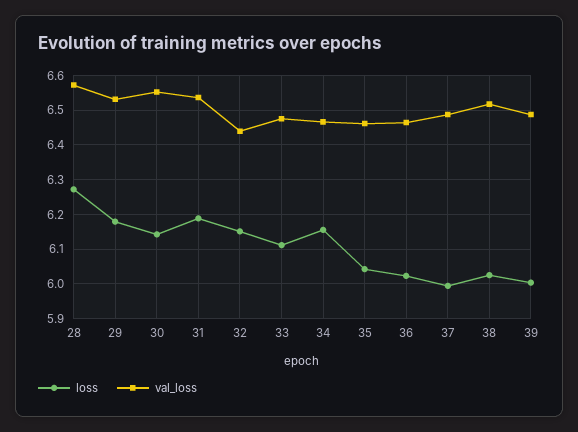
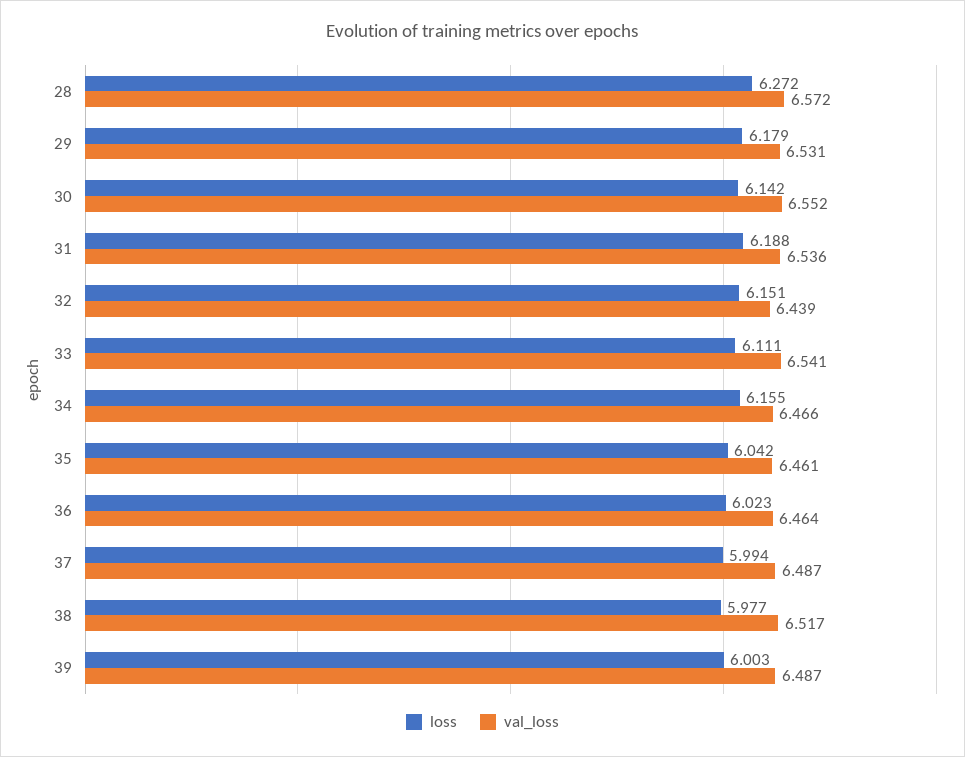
val_loss, 33: 6.48 -> 6.541
loss, 38: 6.02 -> 5.977

